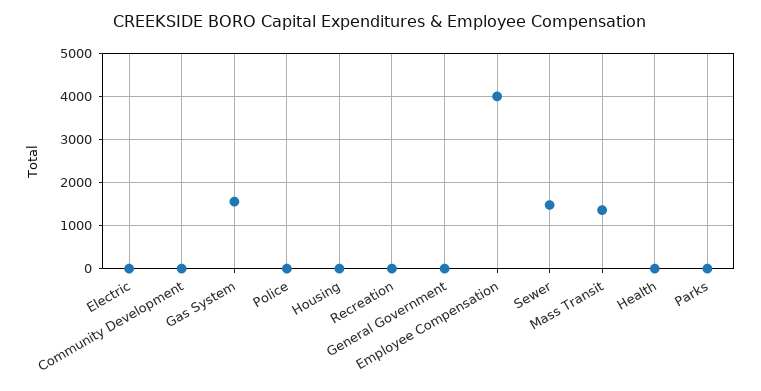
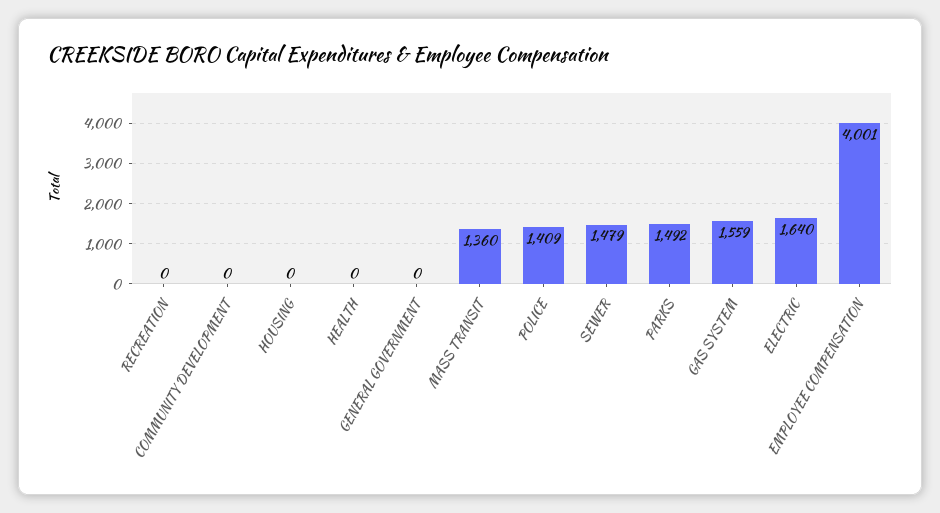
Electric: 0 -> 1640
Police: 0 -> 1409
Parks: 0 -> 1492

